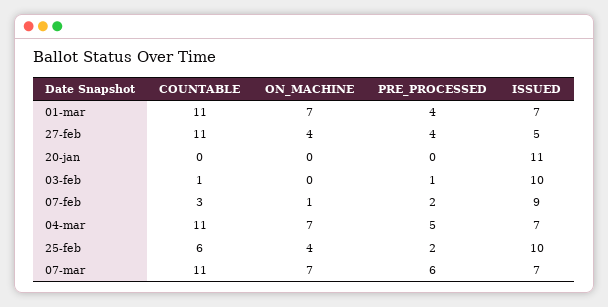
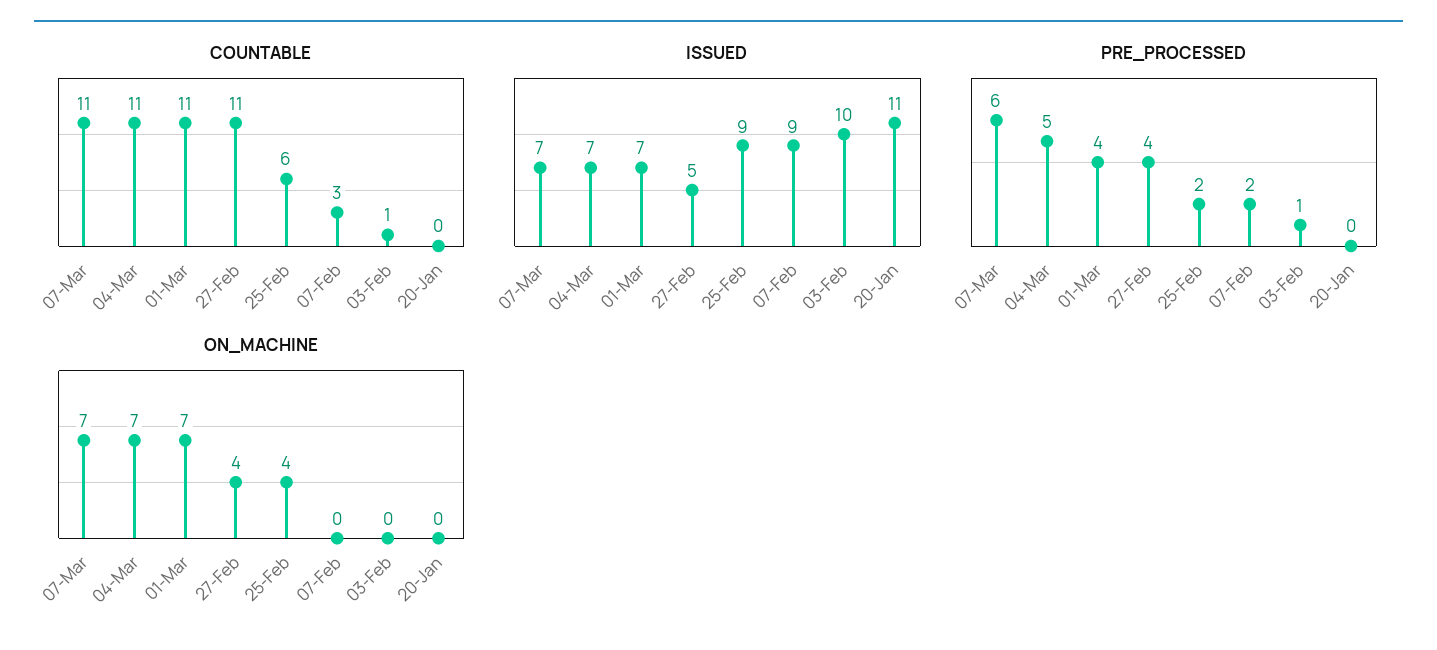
ON_MACHINE, 07-feb: 1 -> 0
ISSUED, 25-feb: 10 -> 9

